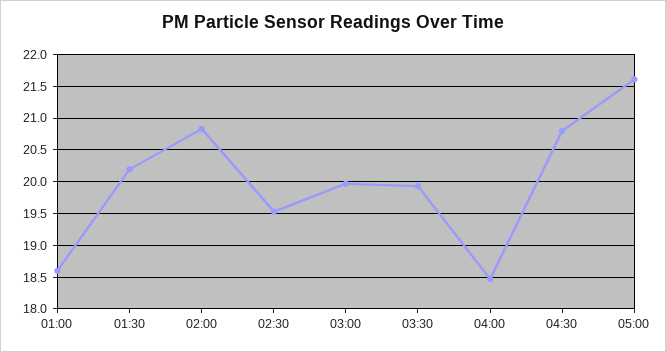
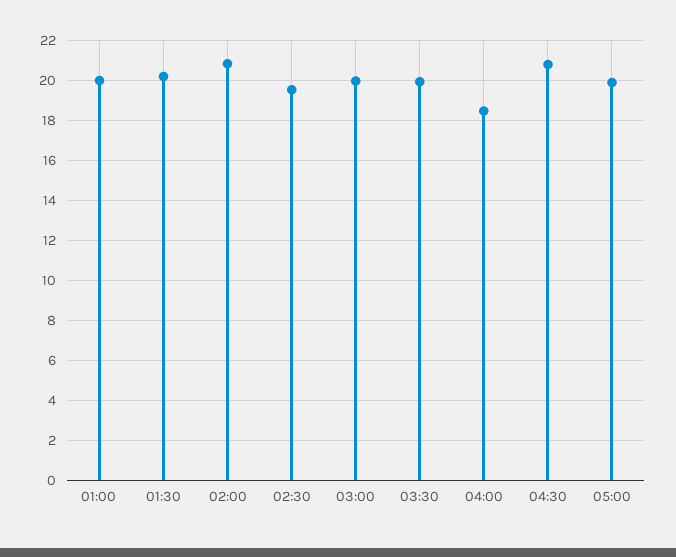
01:00: 18.6 -> 20
05:00: 21.6 -> 20

